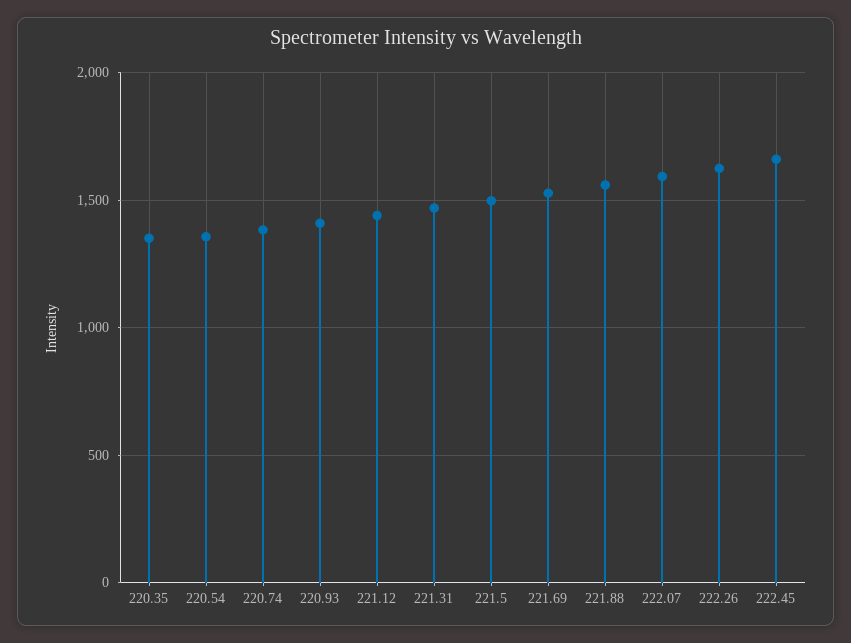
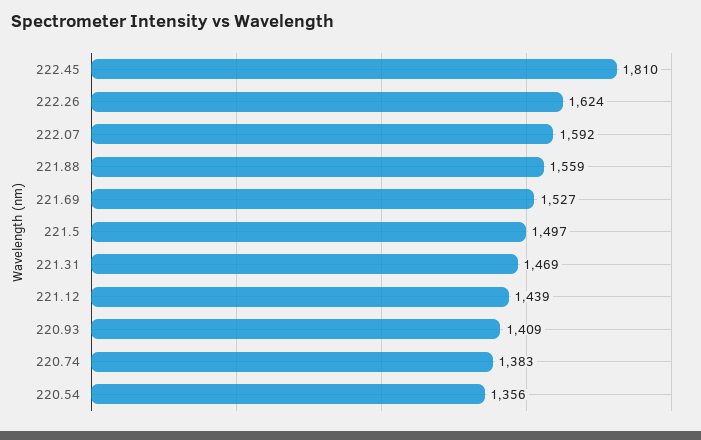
220.35: 1350 -> none
222.45: 1650 -> 1810

